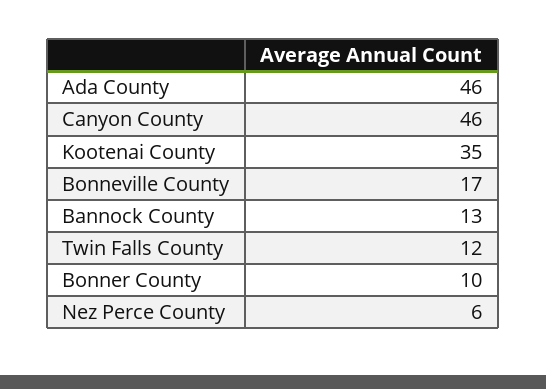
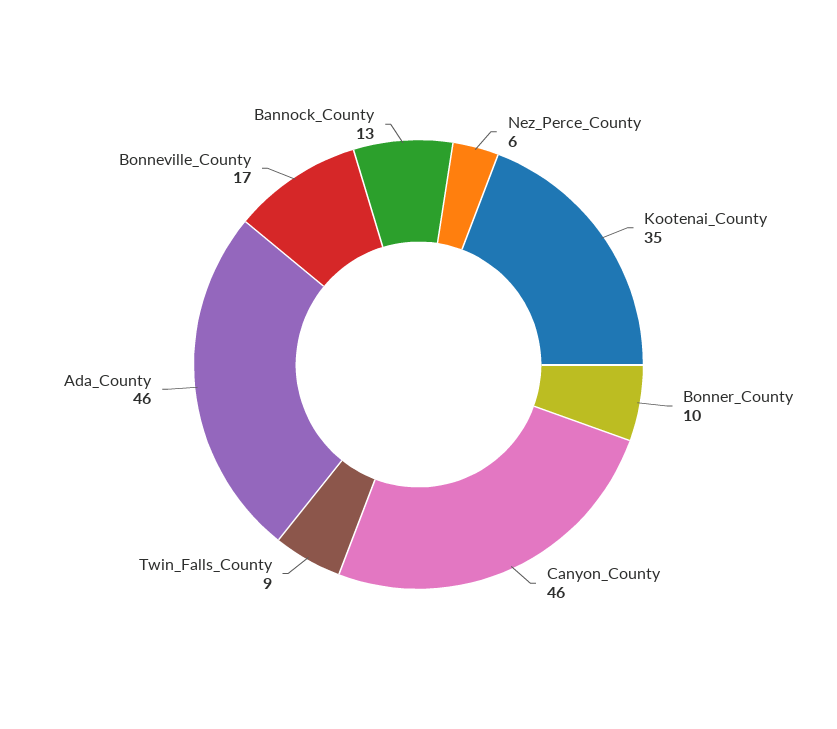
Twin Falls County: 12 -> 9

